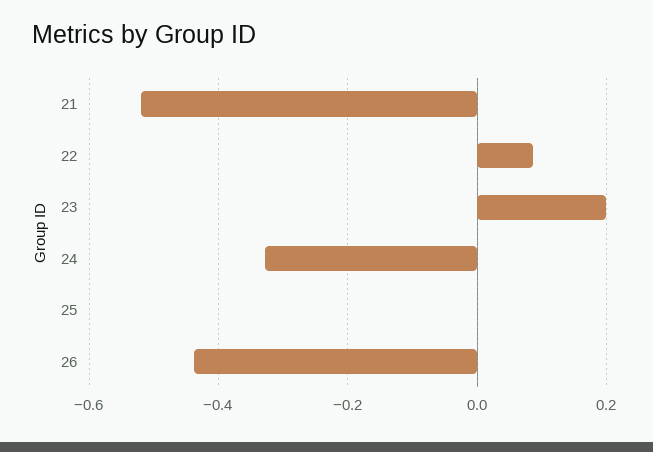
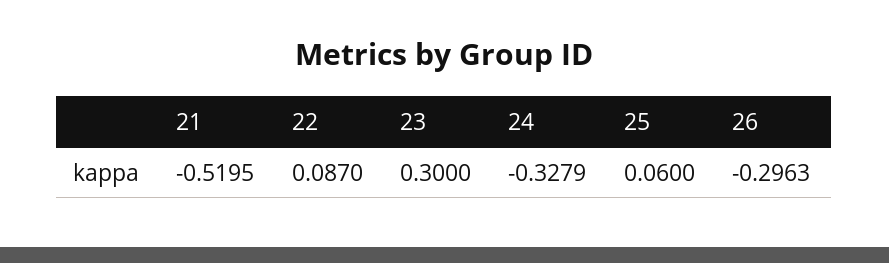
23: 0.2 -> 0.3
25: 0 -> 0.06
26: -0.44 -> -0.2963

